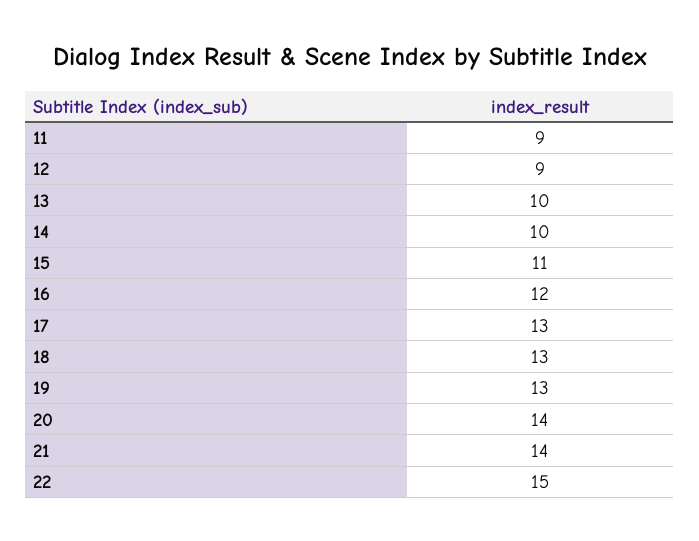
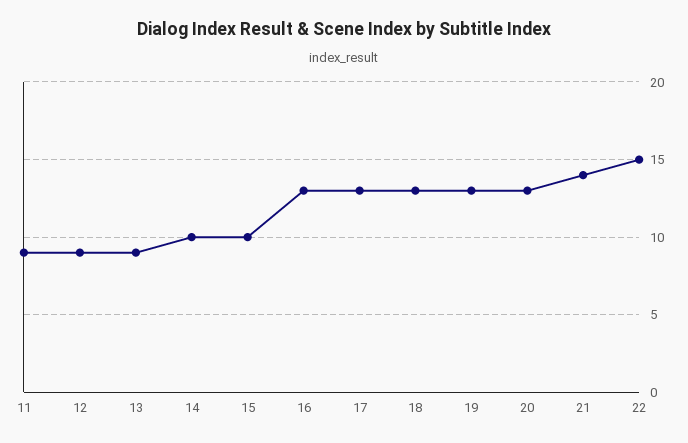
13: 10 -> 9
15: 11 -> 10
16: 12 -> 13
20: 14 -> 13

